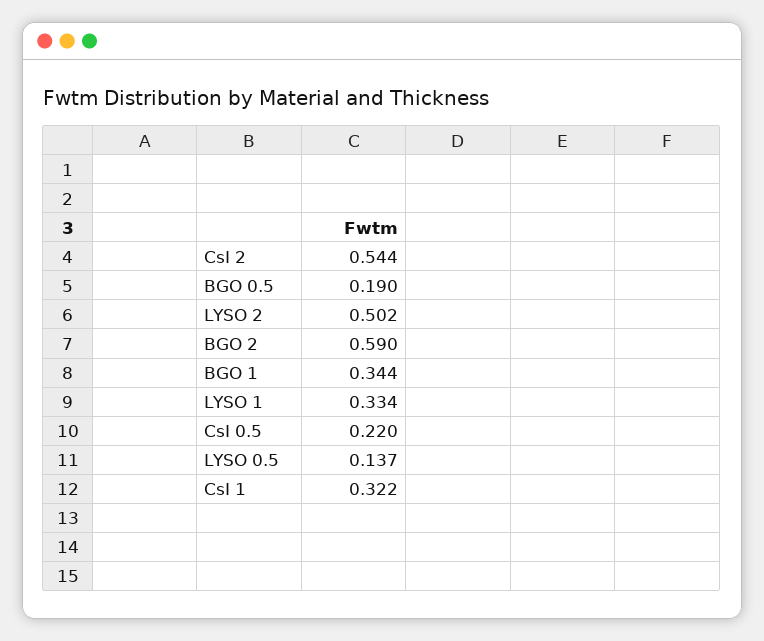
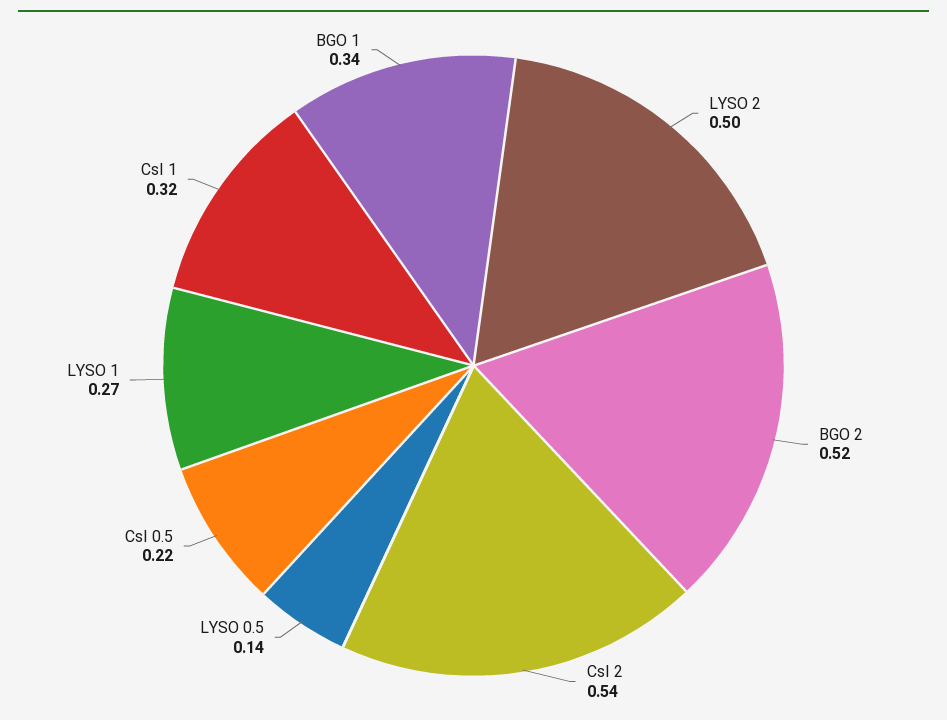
BGO 0.5: 0.19 -> none
BGO 2: 0.59 -> 0.52
LYSO 1: 0.334 -> 0.27

